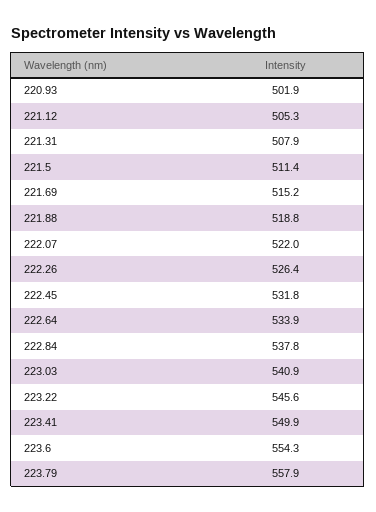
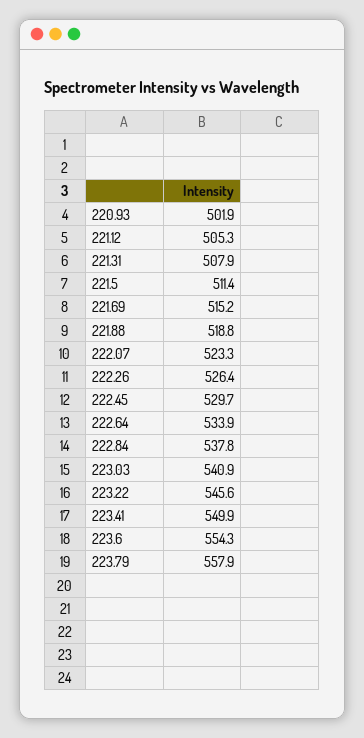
222.07: 522 -> 523.3
222.45: 531.8 -> 529.7

